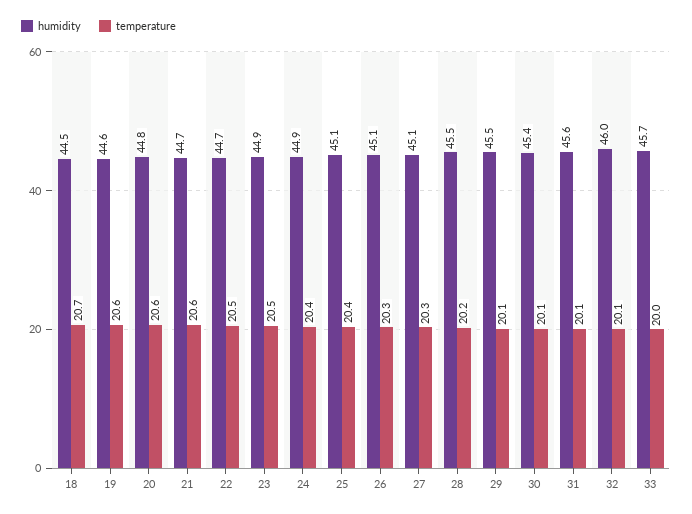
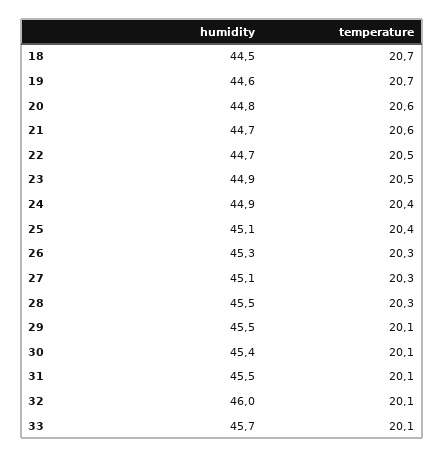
temperature, 19: 20.6 -> 20.7
humidity, 26: 45.1 -> 45.3
temperature, 28: 20.2 -> 20.3
humidity, 31: 45.6 -> 45.5
temperature, 33: 20 -> 20.1

